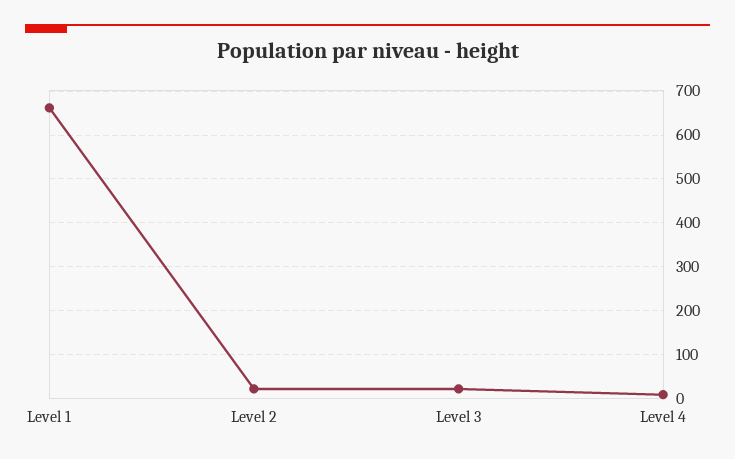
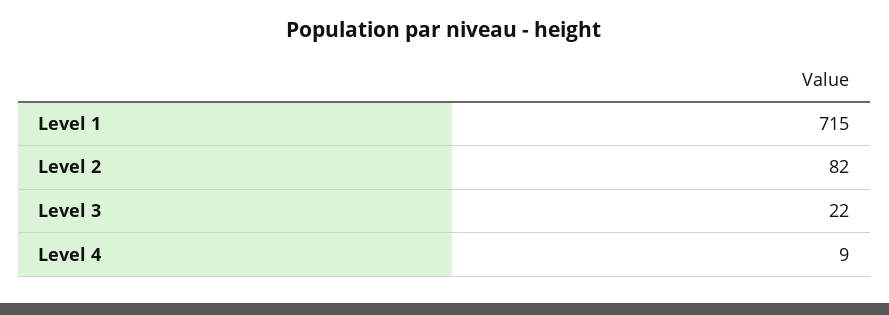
Level 1: 660 -> 715
Level 2: 20 -> 82

